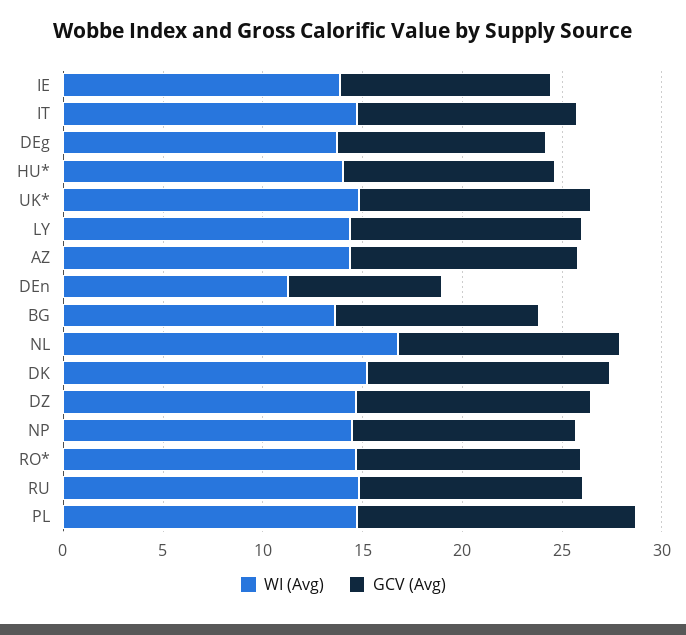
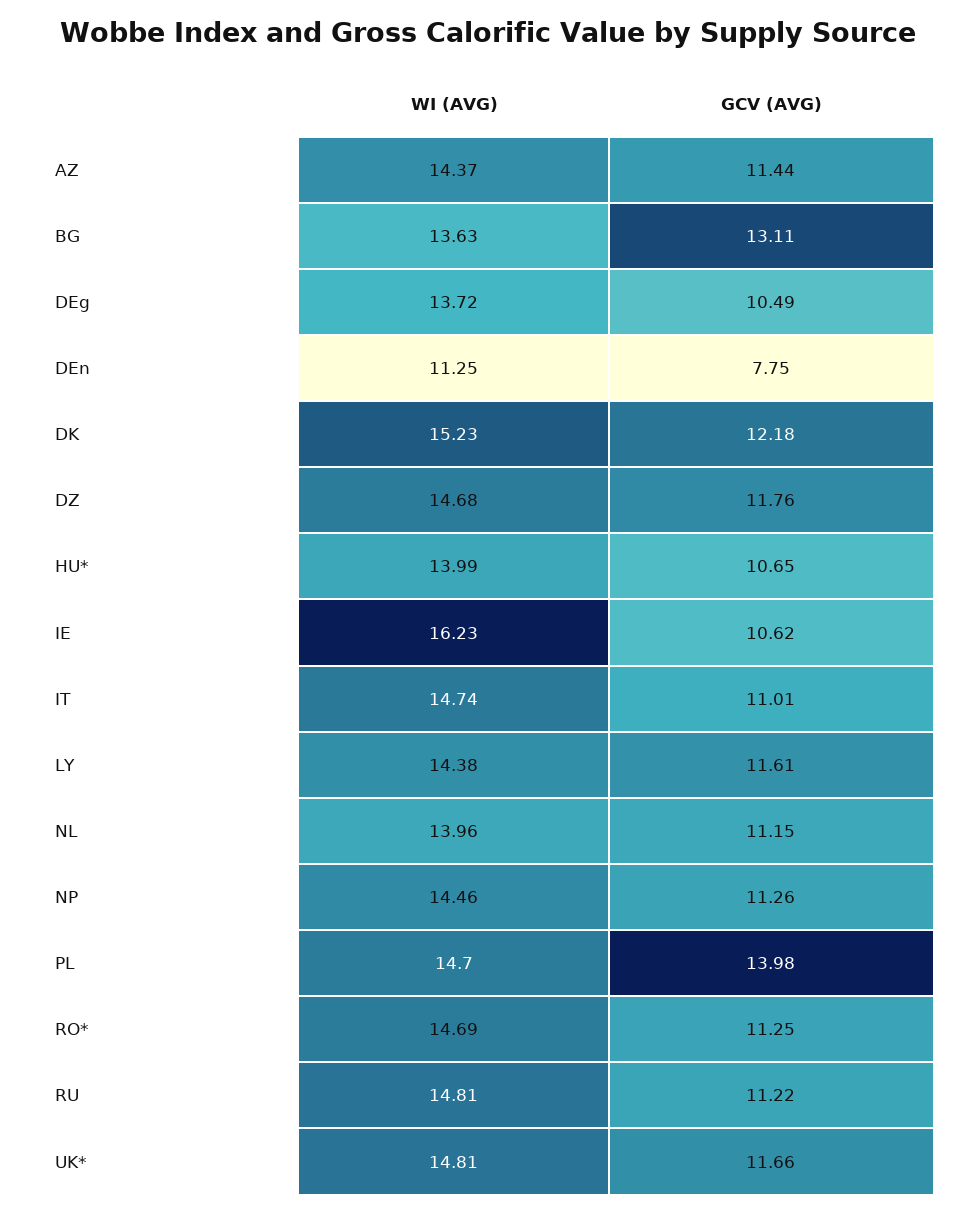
WI (Avg), IE: 14 -> 16.23
GCV (Avg), BG: 10 -> 13.11
WI (Avg), NL: 17 -> 13.96

